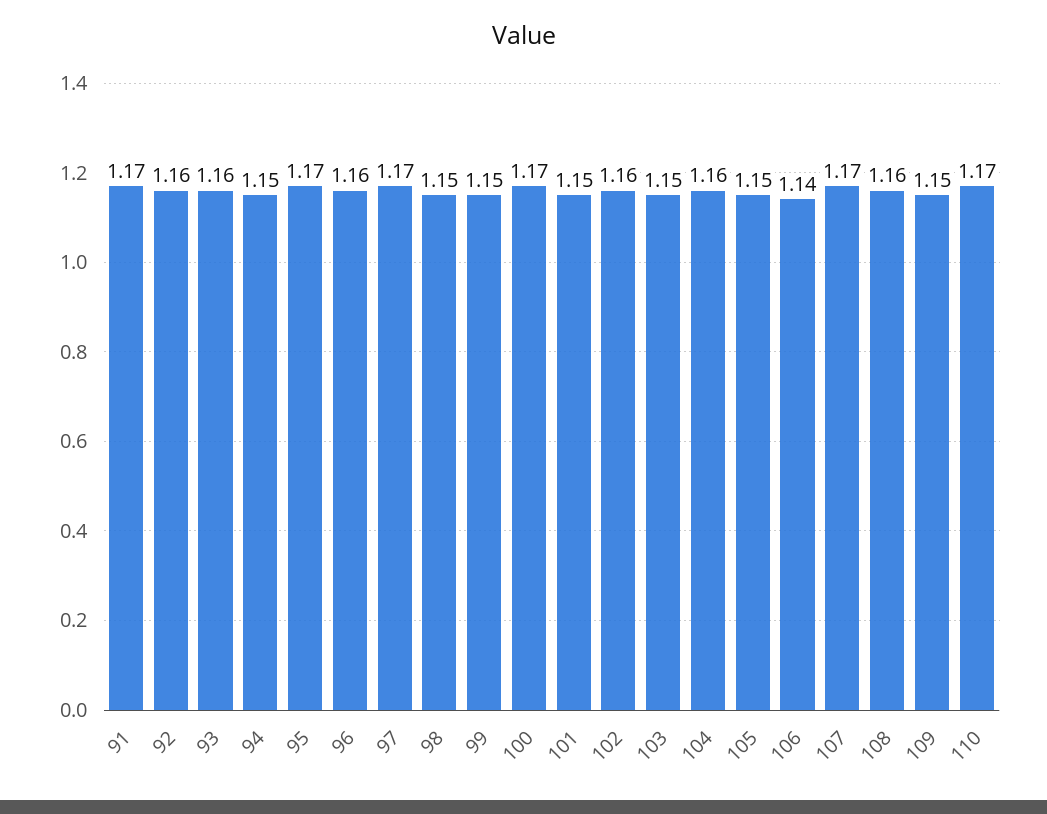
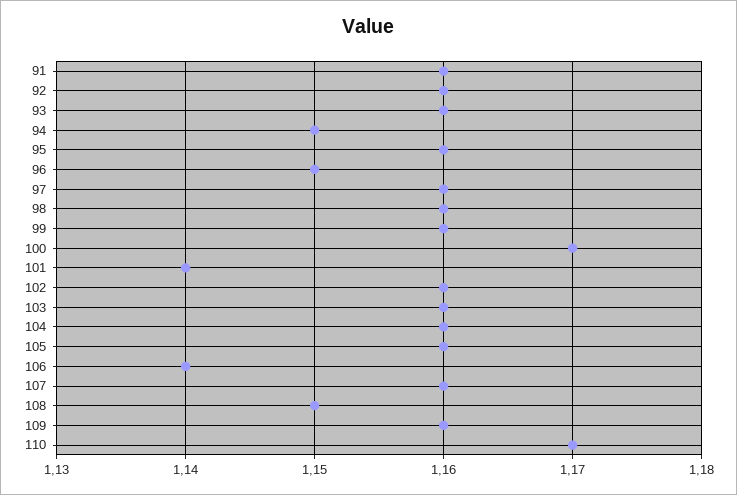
91: 1.17 -> 1.16
95: 1.17 -> 1.16
96: 1.16 -> 1.15
97: 1.17 -> 1.16
98: 1.15 -> 1.16
99: 1.15 -> 1.16
101: 1.15 -> 1.14
103: 1.15 -> 1.16
105: 1.15 -> 1.16
107: 1.17 -> 1.16
108: 1.16 -> 1.15
109: 1.15 -> 1.16

